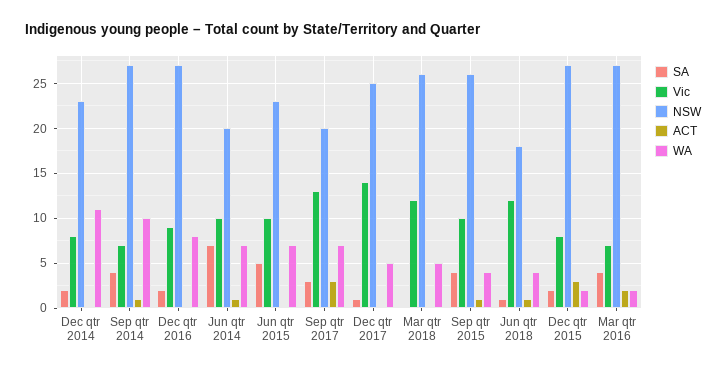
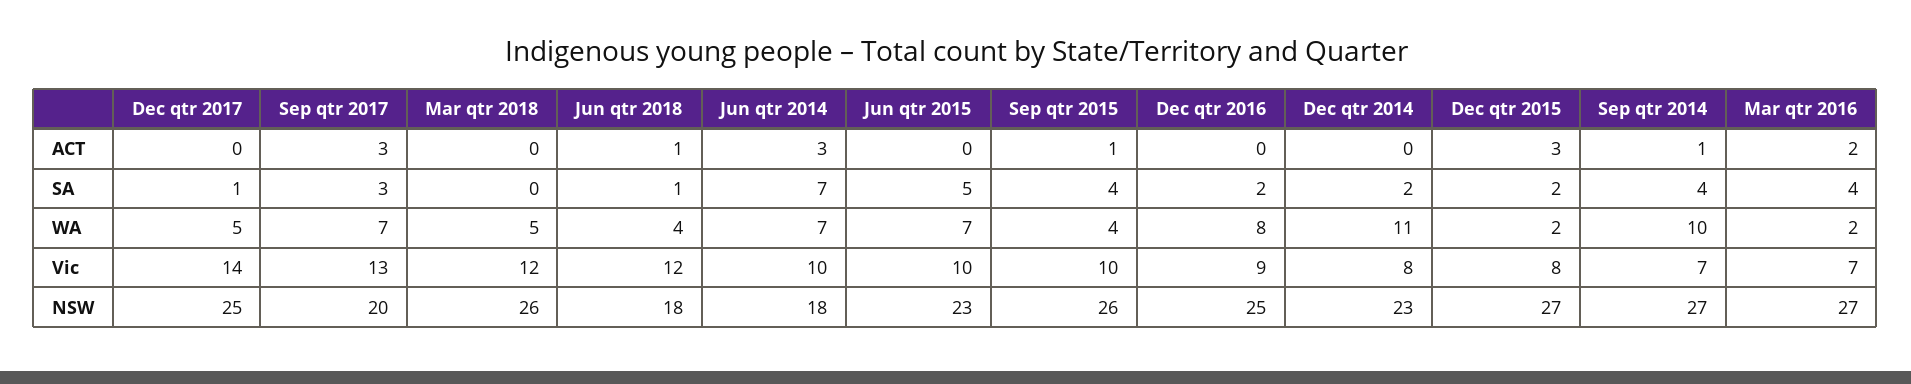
NSW, Dec qtr 2016: 27 -> 25
NSW, Jun qtr 2014: 20 -> 18
ACT, Jun qtr 2014: 1 -> 3

